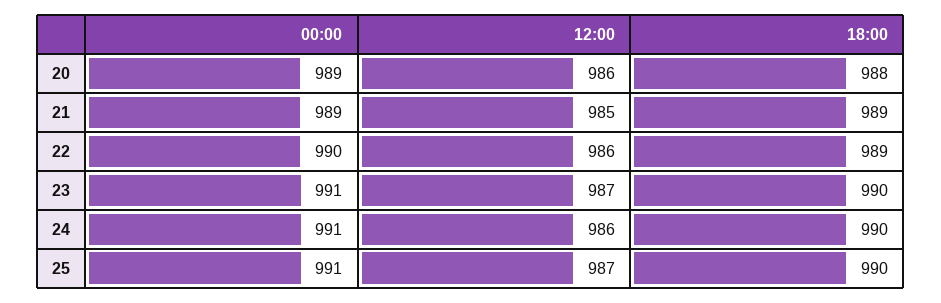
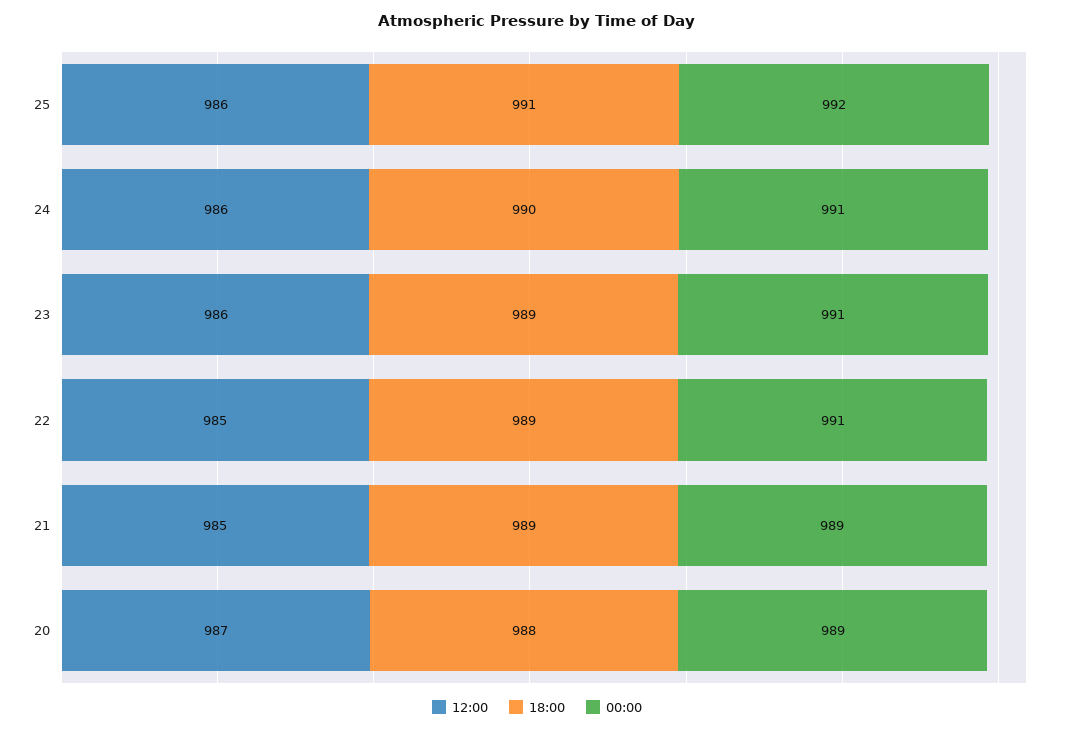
12:00, 20: 986 -> 987
00:00, 22: 990 -> 991
12:00, 22: 986 -> 985
12:00, 23: 987 -> 986
18:00, 23: 990 -> 989
00:00, 25: 991 -> 992
12:00, 25: 987 -> 986
18:00, 25: 990 -> 991

